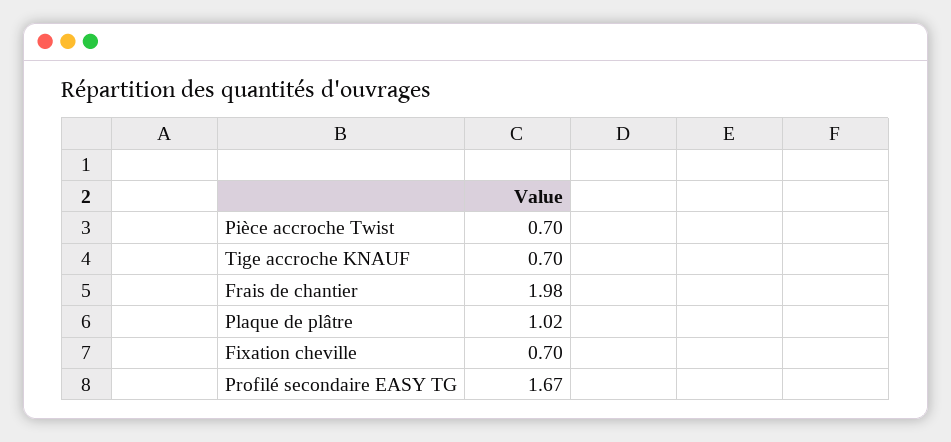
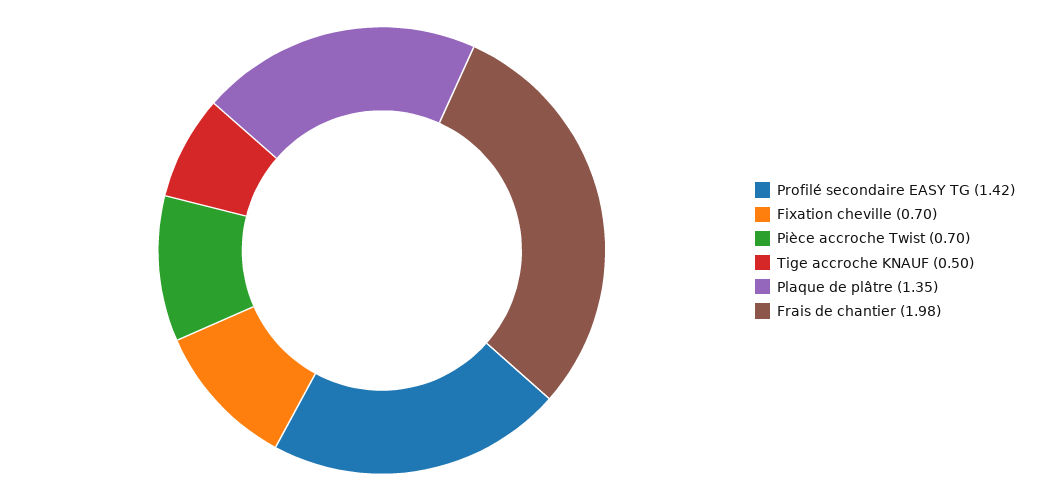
Tige accroche KNAUF: 0.7 -> 0.5
Plaque de plâtre: 1.02 -> 1.35
Profilé secondaire EASY TG: 1.67 -> 1.42

